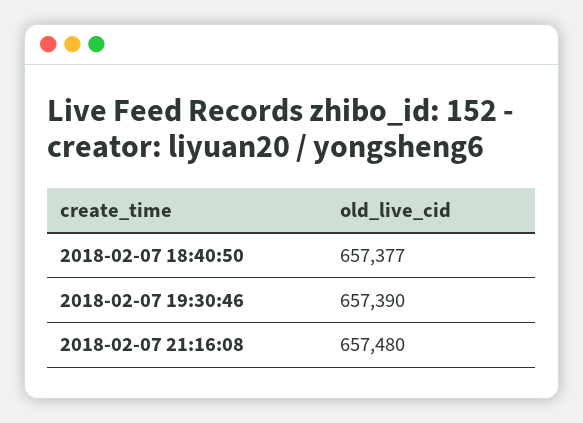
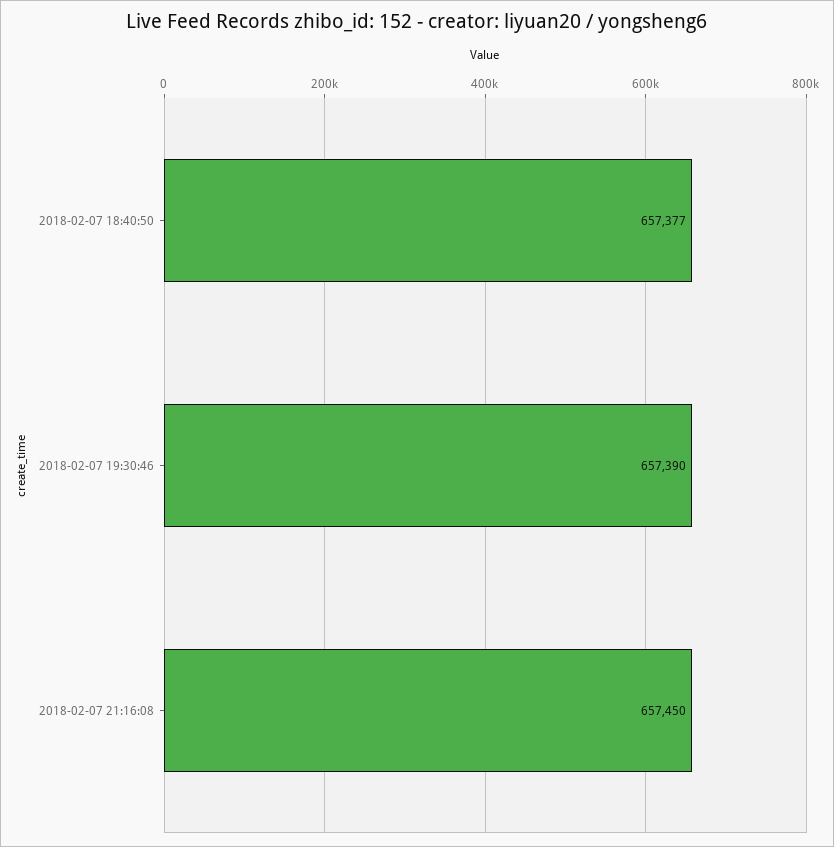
2018-02-07 21:16:08: 657480 -> 657450

